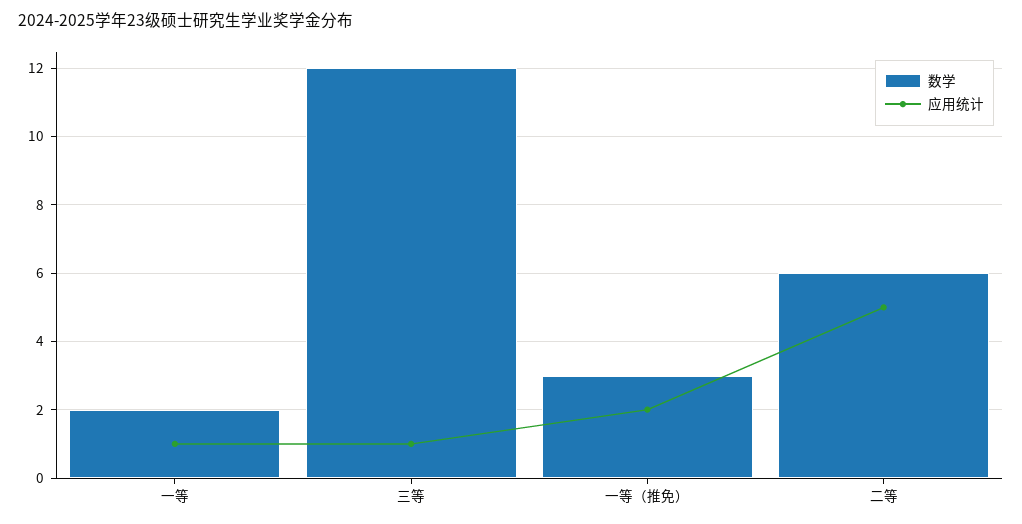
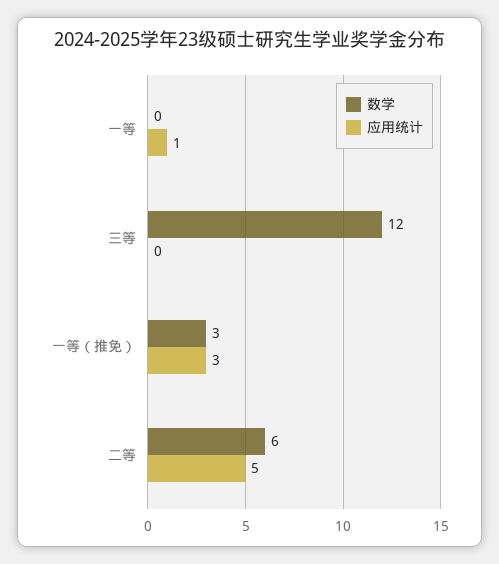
数学, 一等: 2 -> 0
应用统计, 三等: 1 -> 0
应用统计, 一等（推免）: 2 -> 3

